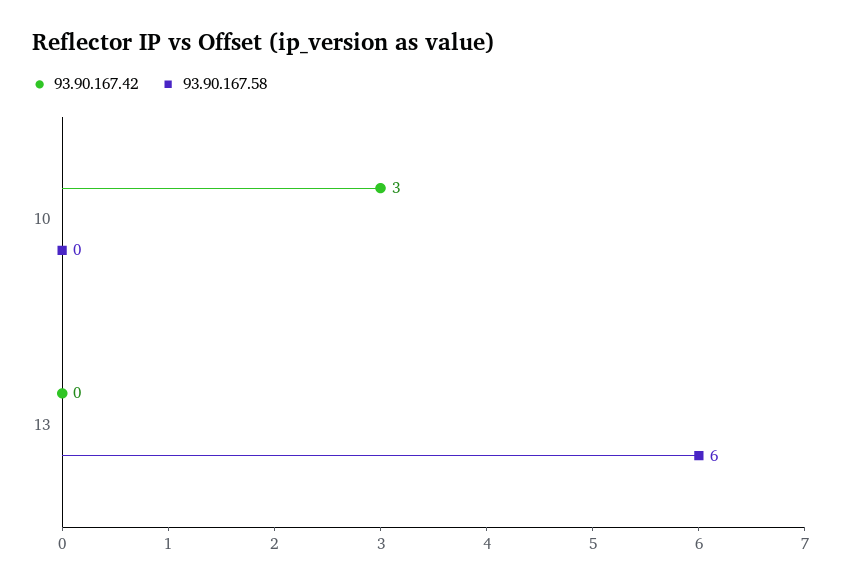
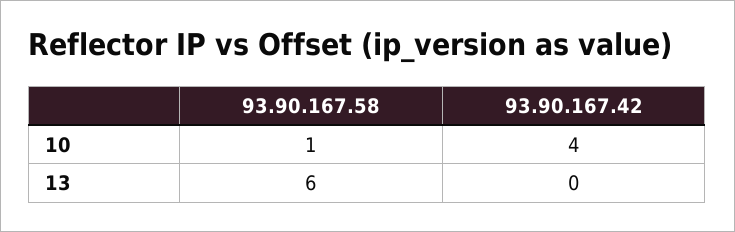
93.90.167.42, 10: 3 -> 4
93.90.167.58, 10: 0 -> 1

